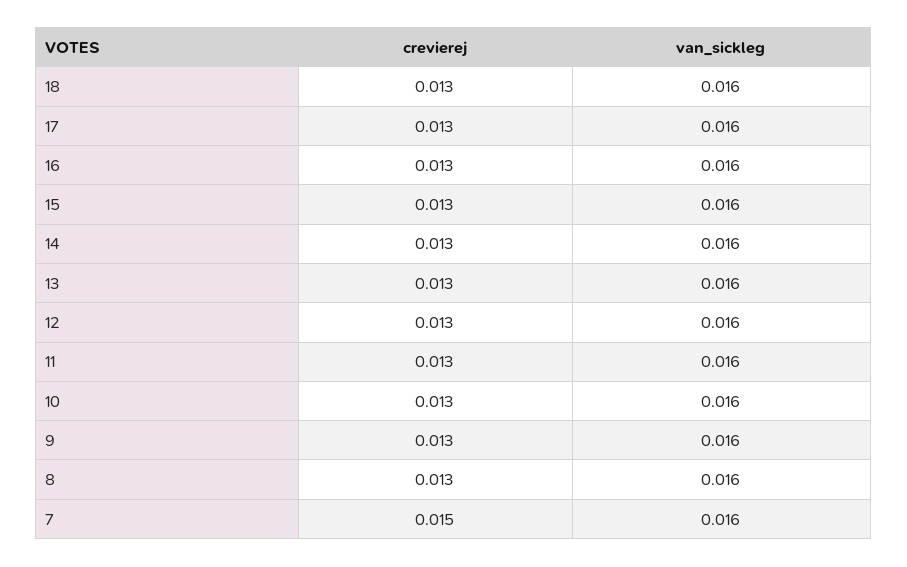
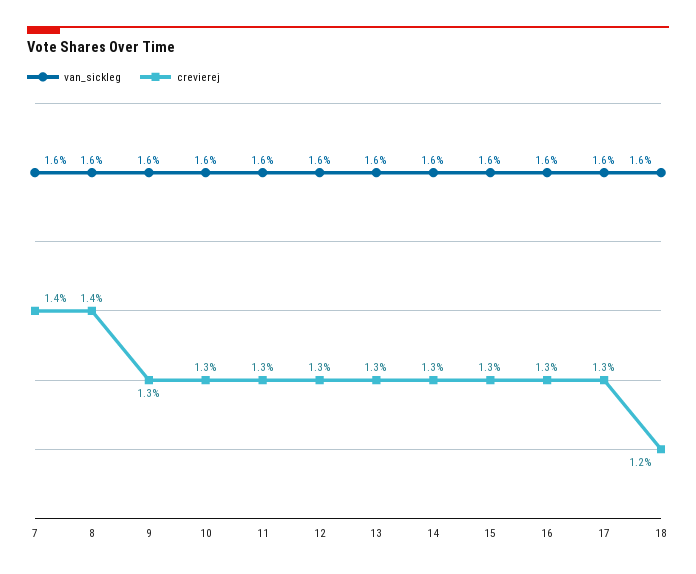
crevierej, 18: 0.013 -> 0.012
crevierej, 8: 0.013 -> 0.014
crevierej, 7: 0.015 -> 0.014

